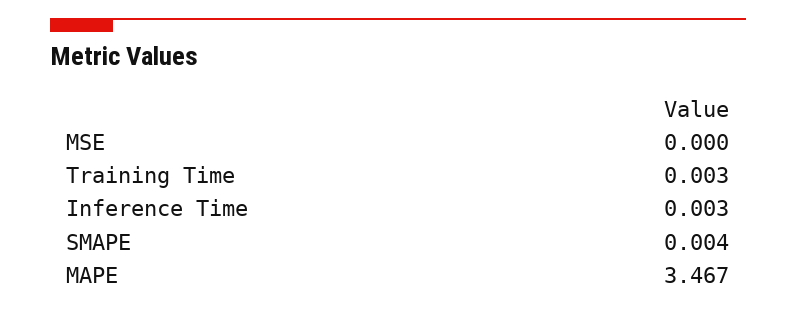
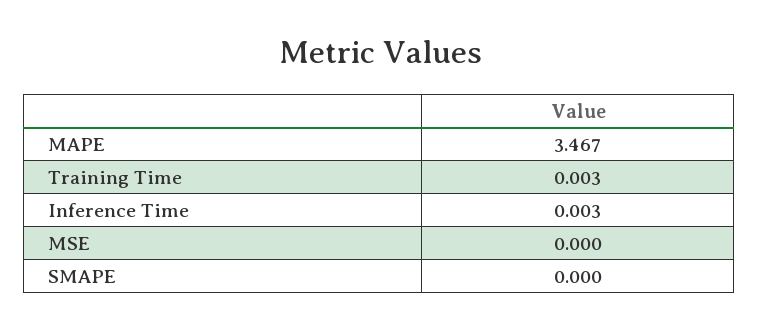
SMAPE: 0.004 -> 0

